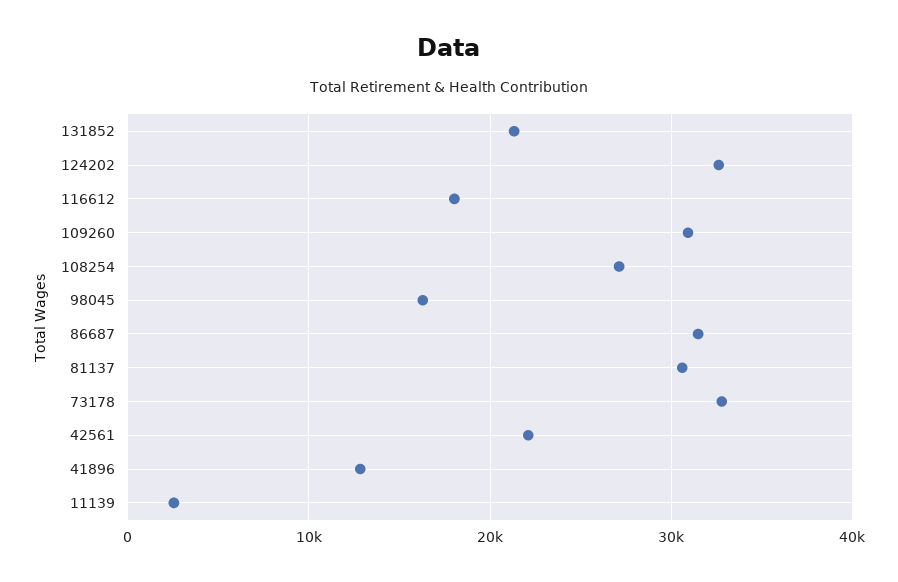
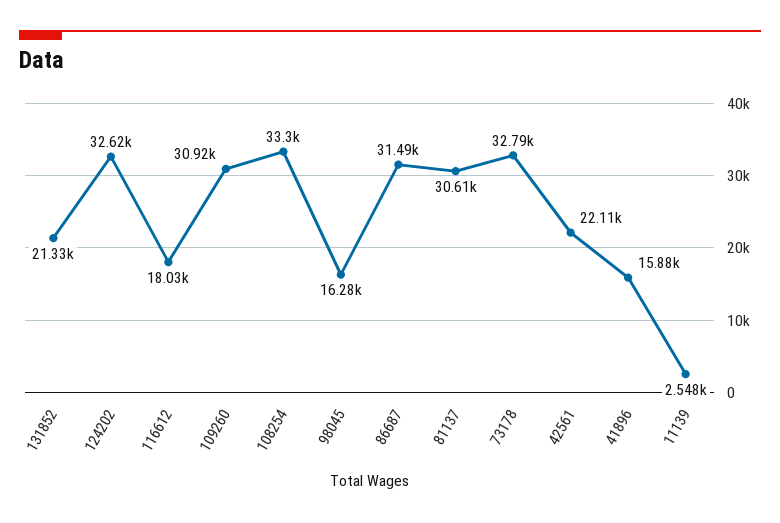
108254: 27000 -> 33300
41896: 13000 -> 15880

